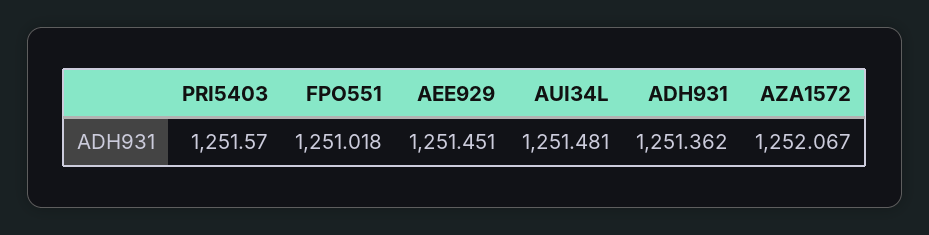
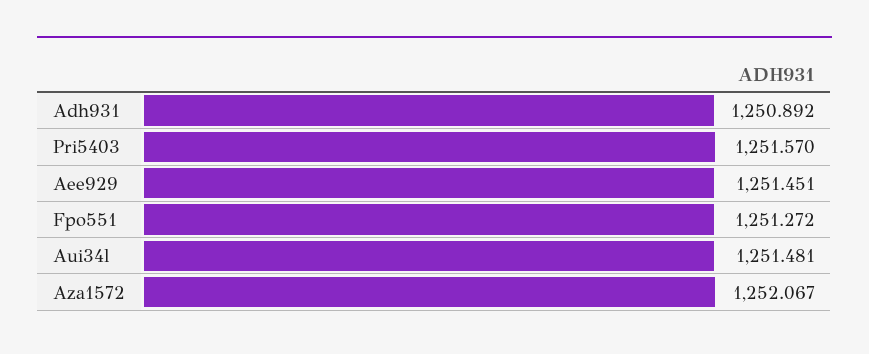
FPO551: 1251.018 -> 1251.272
ADH931: 1251.362 -> 1250.892

